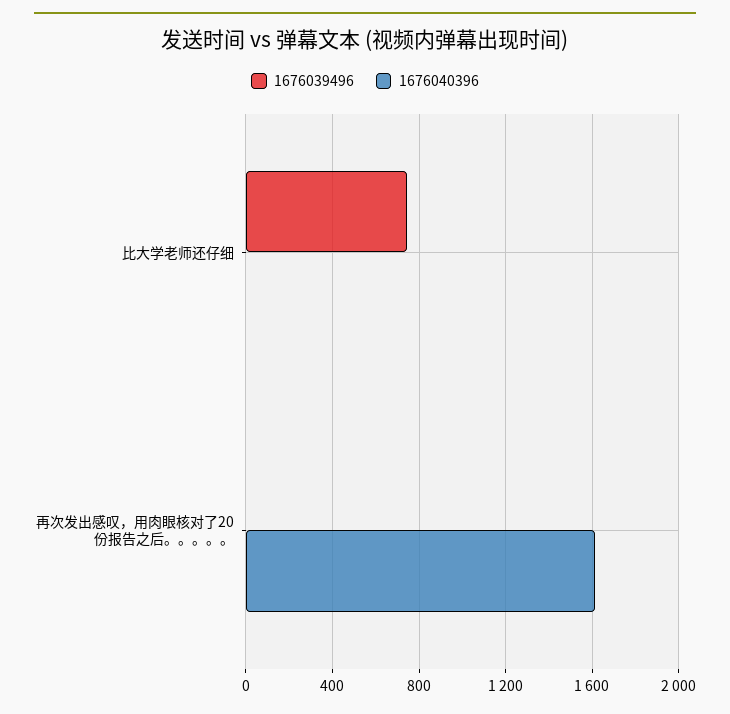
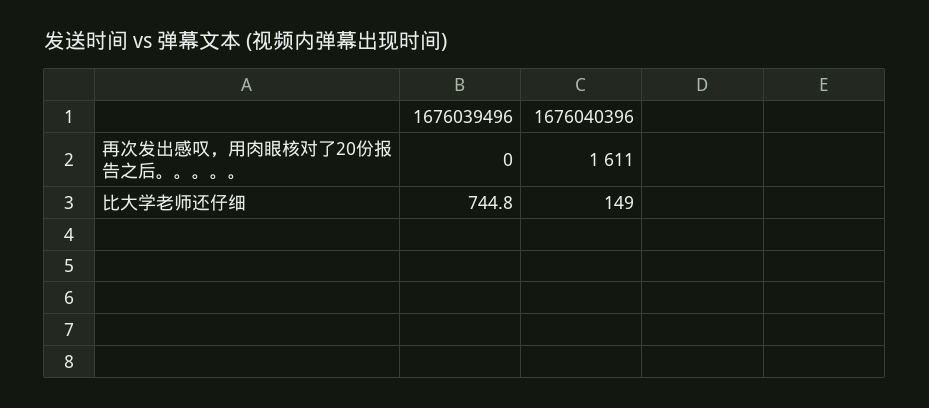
1676040396, 比大学老师还仔细: 0 -> 149

